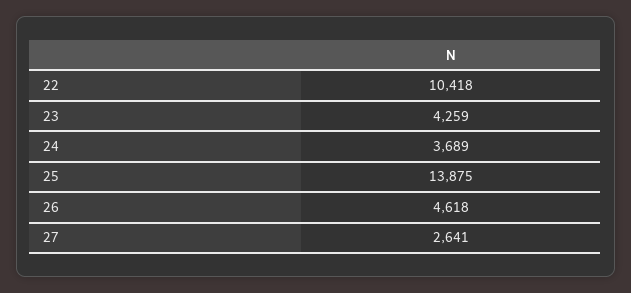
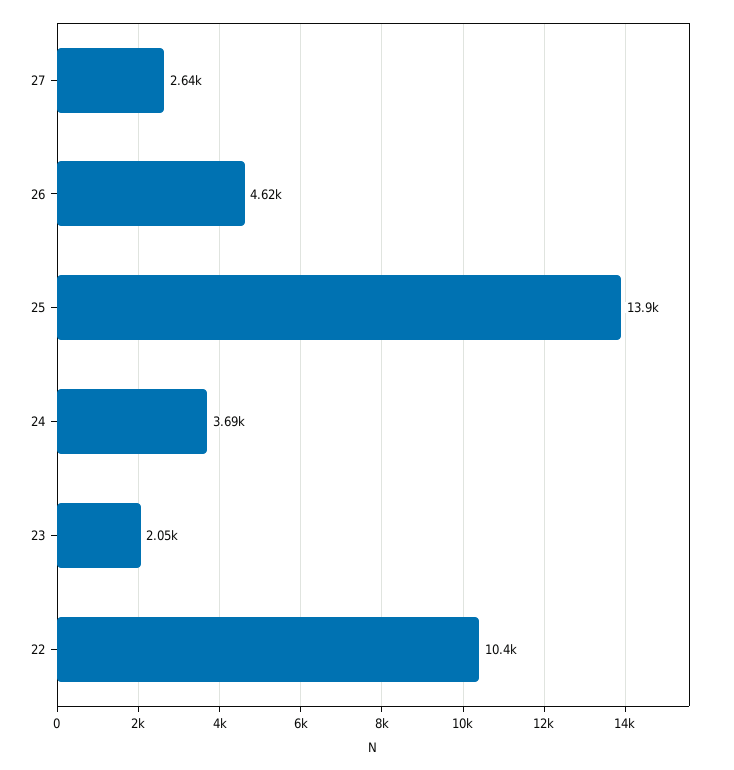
23: 4259 -> 2050

